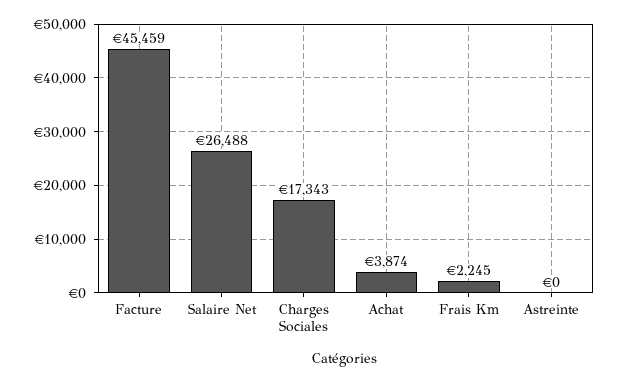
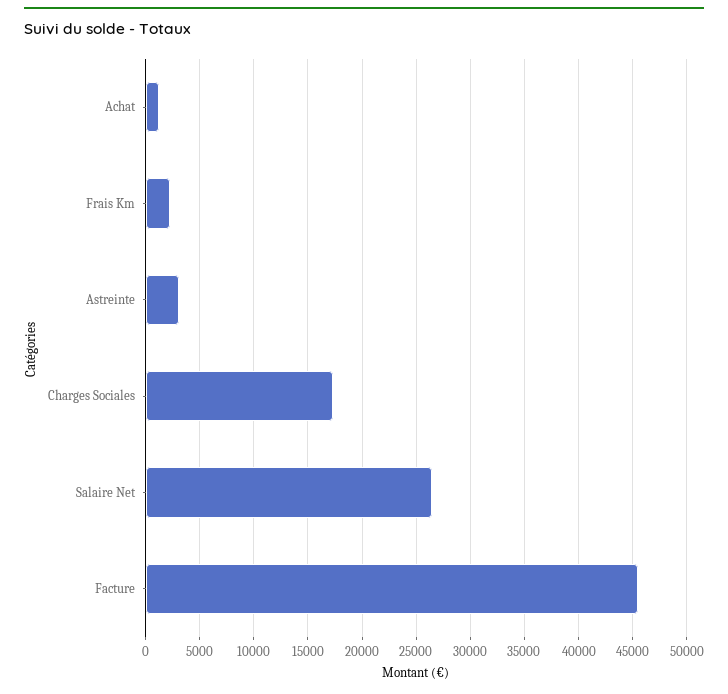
Achat: 3874 -> 1000
Astreinte: 0 -> 3000

